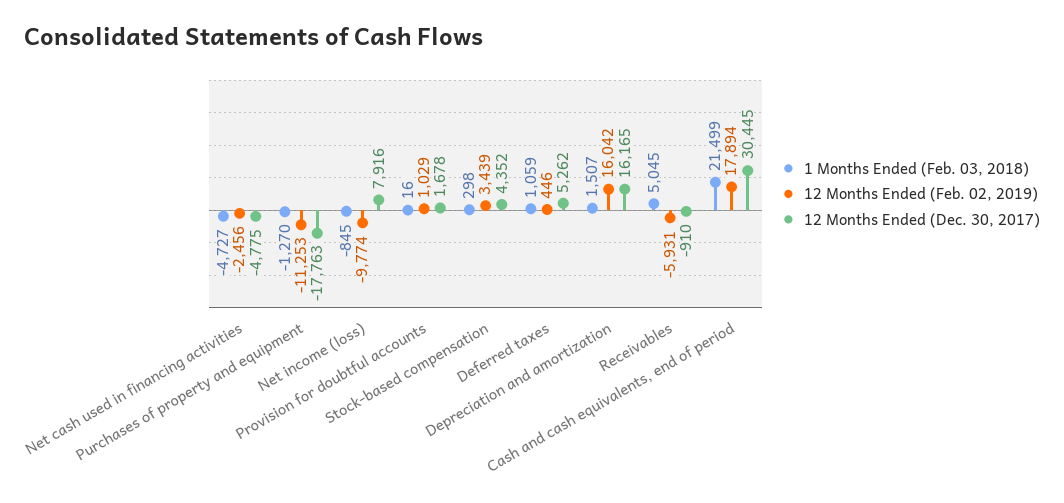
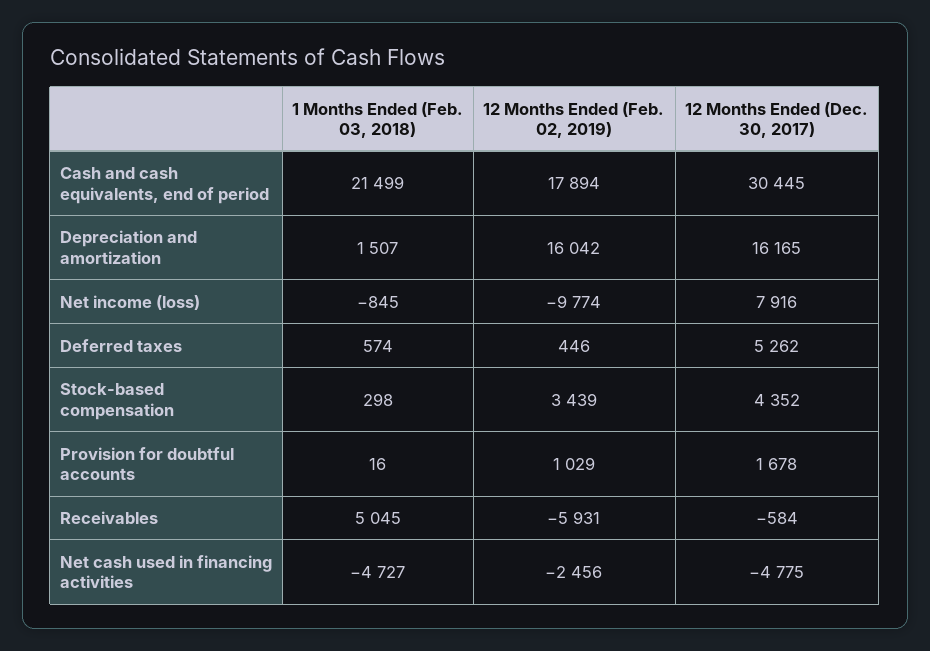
1 Months Ended (Feb. 03, 2018), Purchases of property and equipment: -1270 -> none
12 Months Ended (Feb. 02, 2019), Purchases of property and equipment: -11253 -> none
12 Months Ended (Dec. 30, 2017), Purchases of property and equipment: -17763 -> none
1 Months Ended (Feb. 03, 2018), Deferred taxes: 1059 -> 574
12 Months Ended (Dec. 30, 2017), Receivables: -910 -> -584

